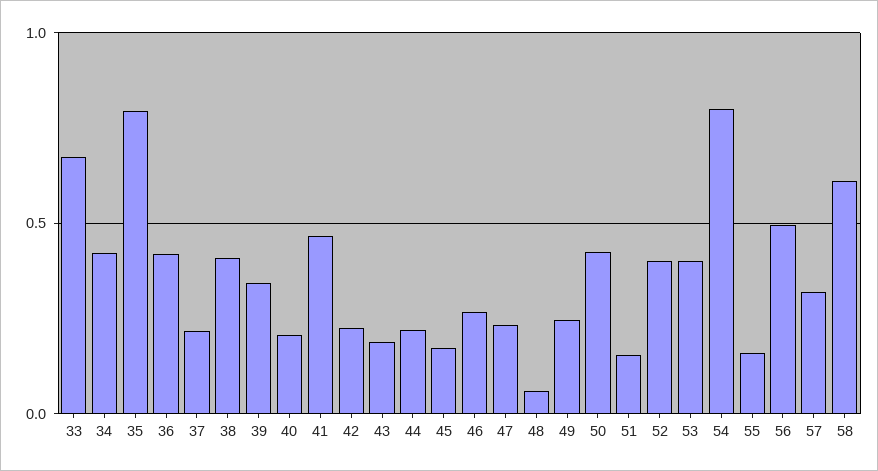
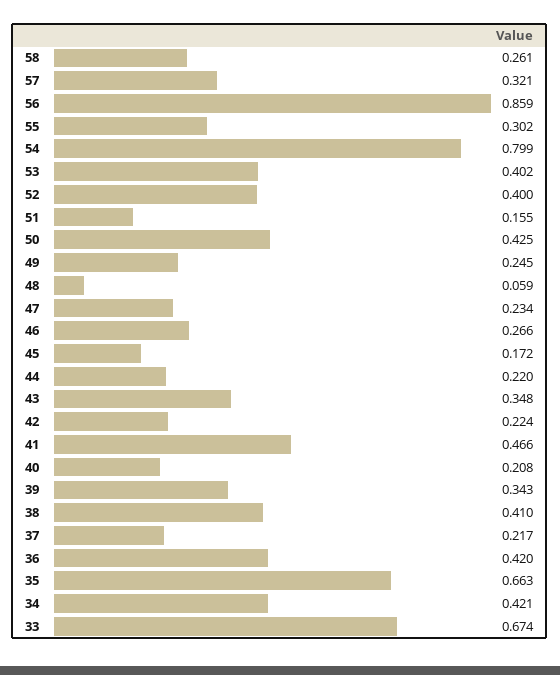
35: 0.8 -> 0.663
43: 0.2 -> 0.348
55: 0.15 -> 0.302
56: 0.5 -> 0.859
58: 0.6 -> 0.261

